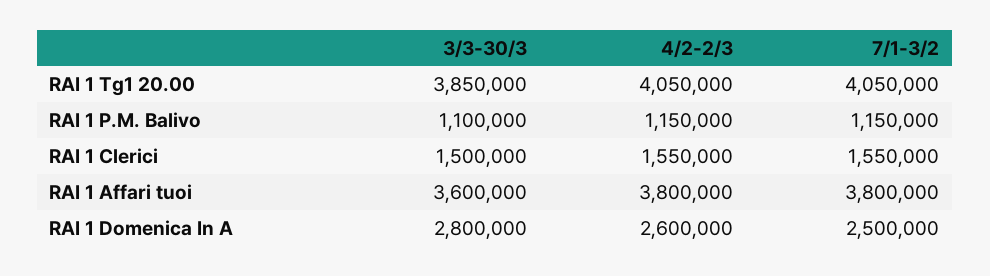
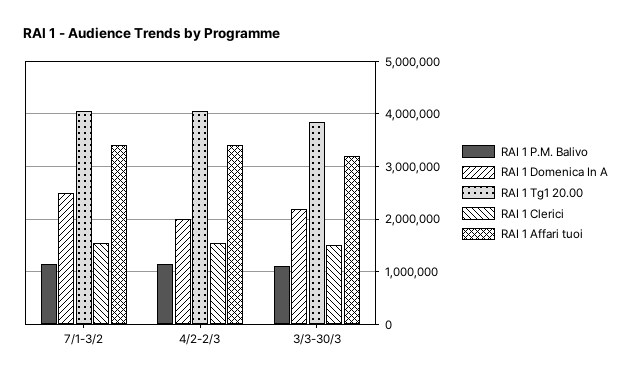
RAI 1 Affari tuoi, 3/3-30/3: 3600000 -> 3200000
RAI 1 Affari tuoi, 4/2-2/3: 3800000 -> 3400000
RAI 1 Affari tuoi, 7/1-3/2: 3800000 -> 3400000
RAI 1 Domenica In A, 3/3-30/3: 2800000 -> 2200000
RAI 1 Domenica In A, 4/2-2/3: 2600000 -> 2000000

